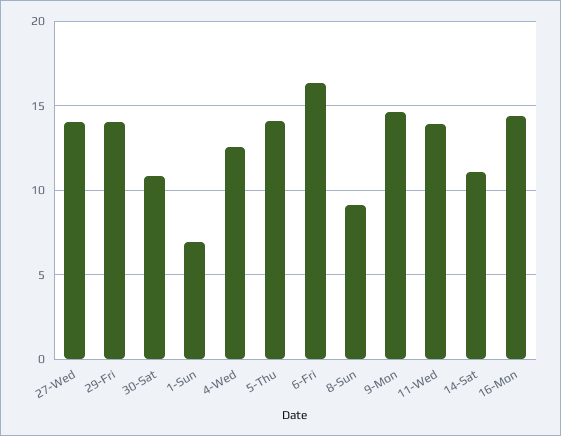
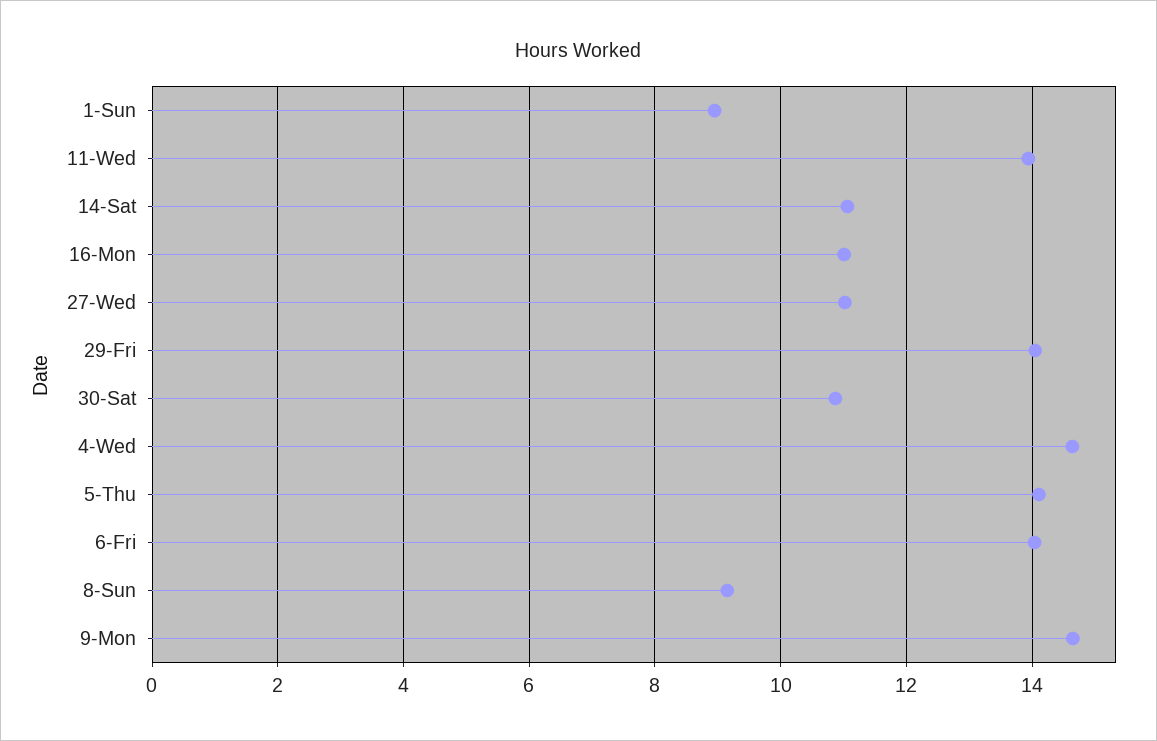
27-Wed: 14 -> 11
1-Sun: 7 -> 9
4-Wed: 12.5 -> 14.6
6-Fri: 16.5 -> 14
16-Mon: 14.5 -> 11

